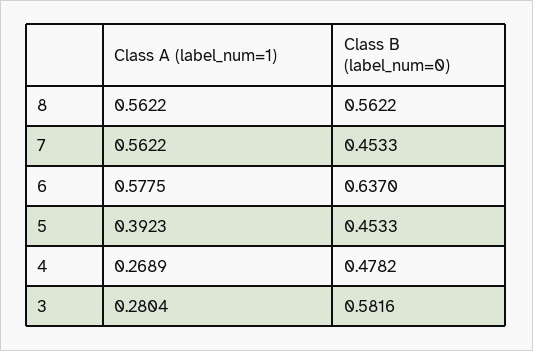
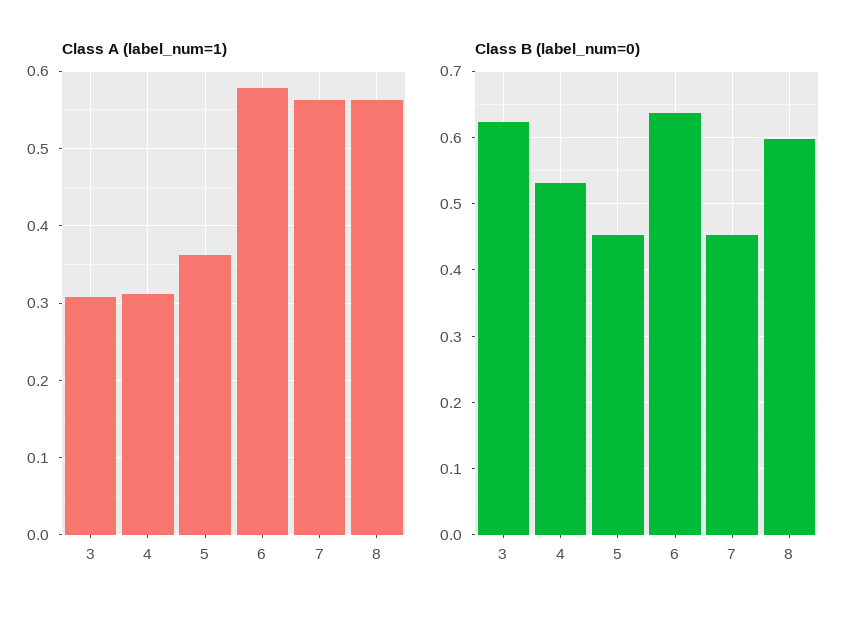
Class B (label_num=0), 8: 0.5622 -> 0.6
Class A (label_num=1), 5: 0.3923 -> 0.36
Class A (label_num=1), 4: 0.2689 -> 0.31
Class B (label_num=0), 4: 0.4782 -> 0.53
Class A (label_num=1), 3: 0.2804 -> 0.31
Class B (label_num=0), 3: 0.5816 -> 0.62

